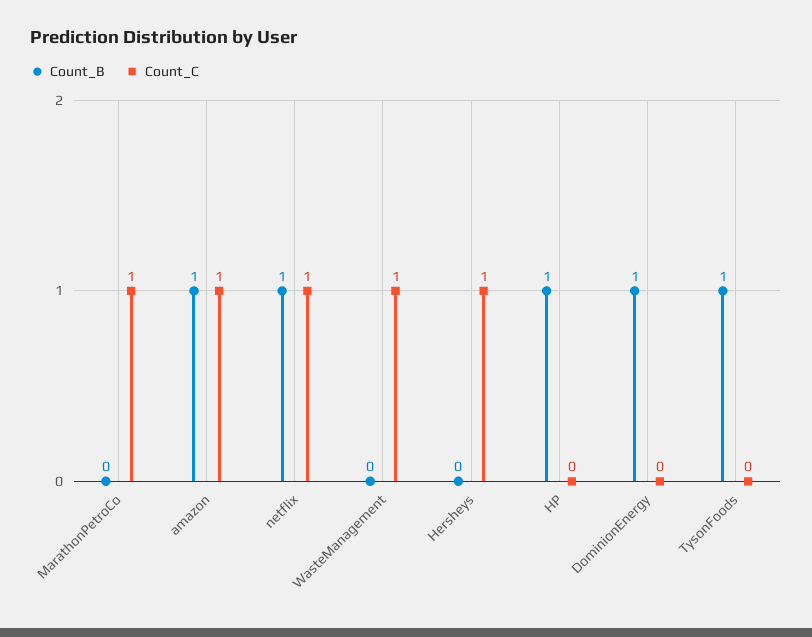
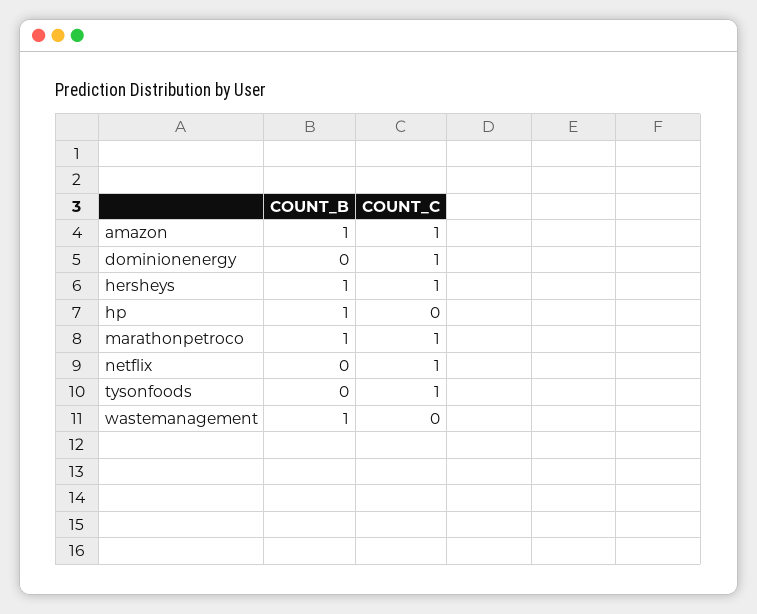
Count_B, MarathonPetroCo: 0 -> 1
Count_B, netflix: 1 -> 0
Count_B, WasteManagement: 0 -> 1
Count_C, WasteManagement: 1 -> 0
Count_B, Hersheys: 0 -> 1
Count_B, DominionEnergy: 1 -> 0
Count_C, DominionEnergy: 0 -> 1
Count_B, TysonFoods: 1 -> 0
Count_C, TysonFoods: 0 -> 1

